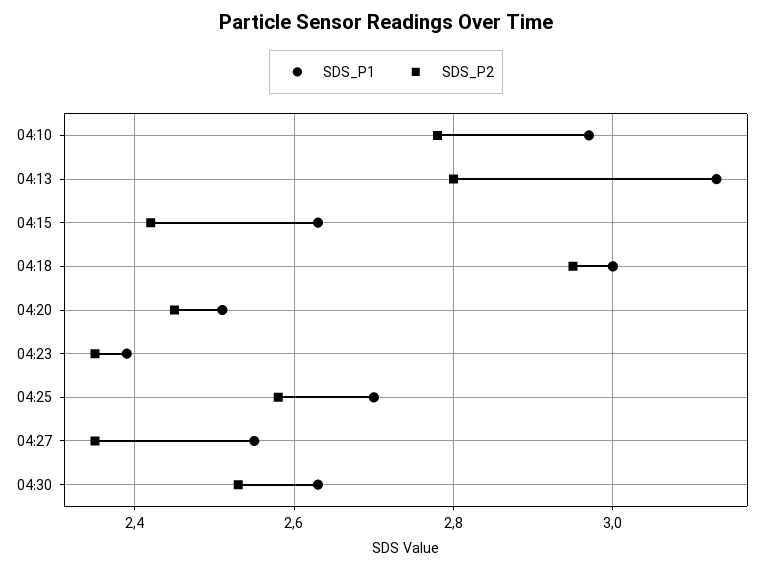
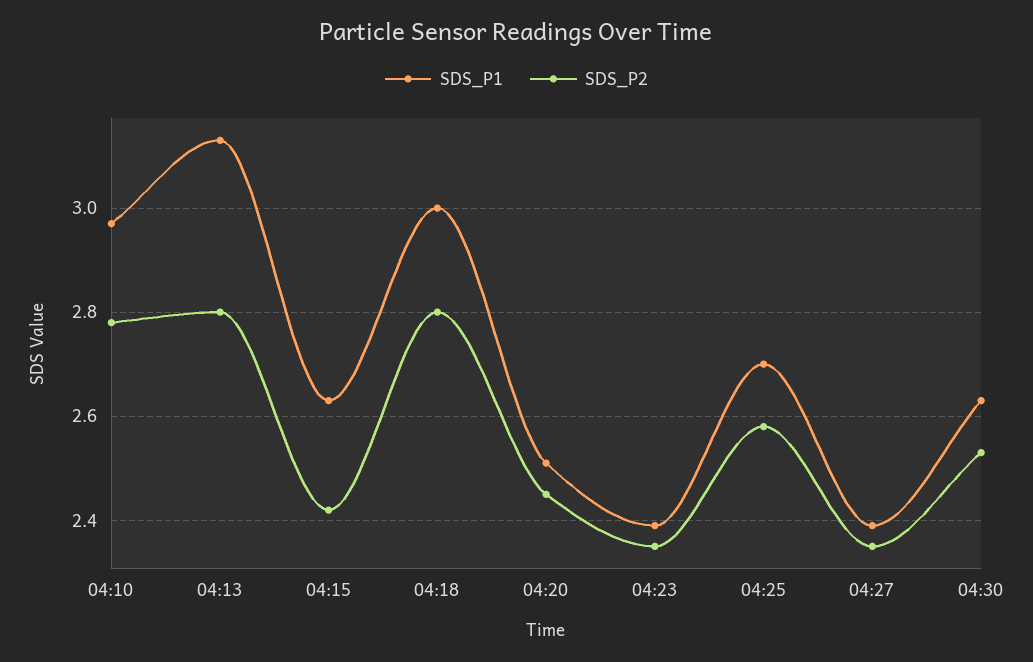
SDS_P2, 04:18: 2.95 -> 2.8
SDS_P1, 04:27: 2.55 -> 2.4

